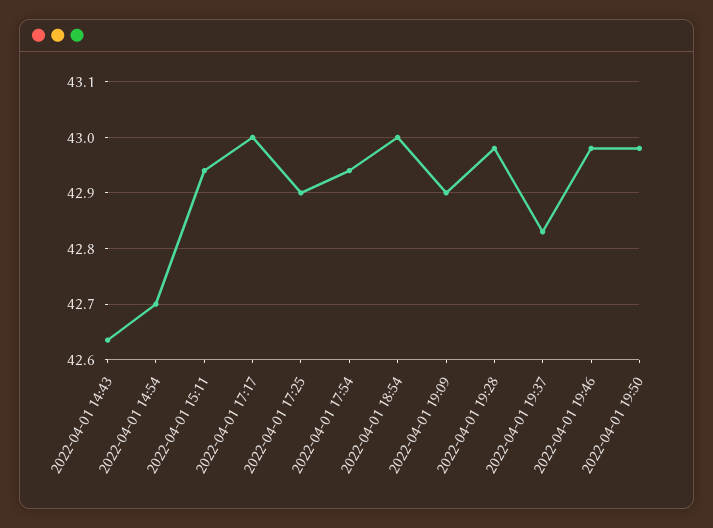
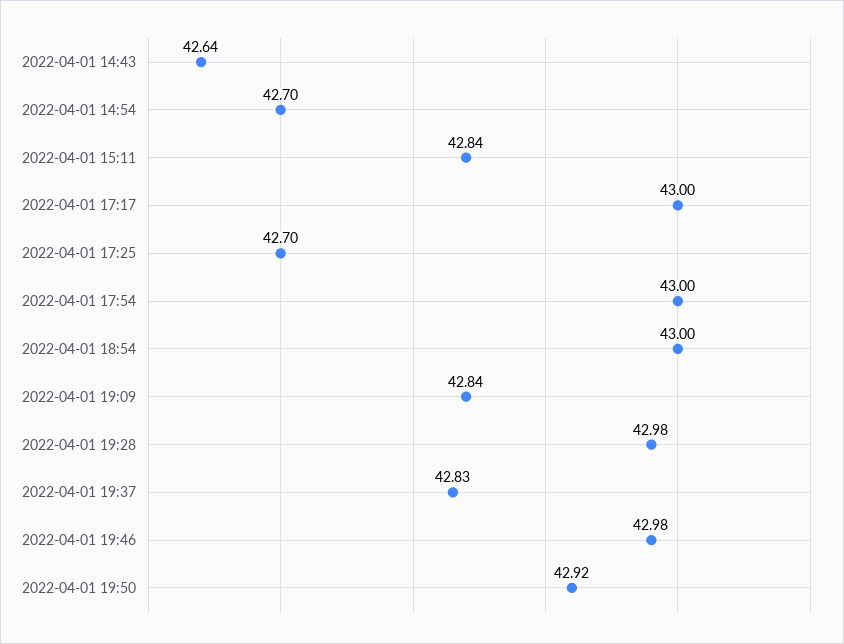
2022-04-01 15:11: 42.94 -> 42.84
2022-04-01 17:25: 42.9 -> 42.7
2022-04-01 17:54: 42.94 -> 43
2022-04-01 19:09: 42.9 -> 42.84
2022-04-01 19:50: 42.98 -> 42.92

